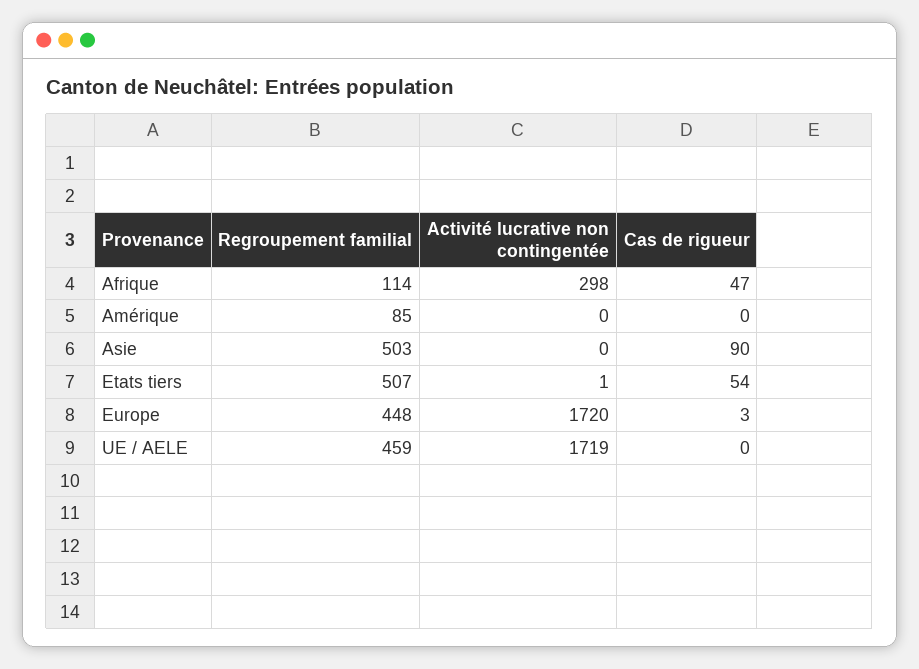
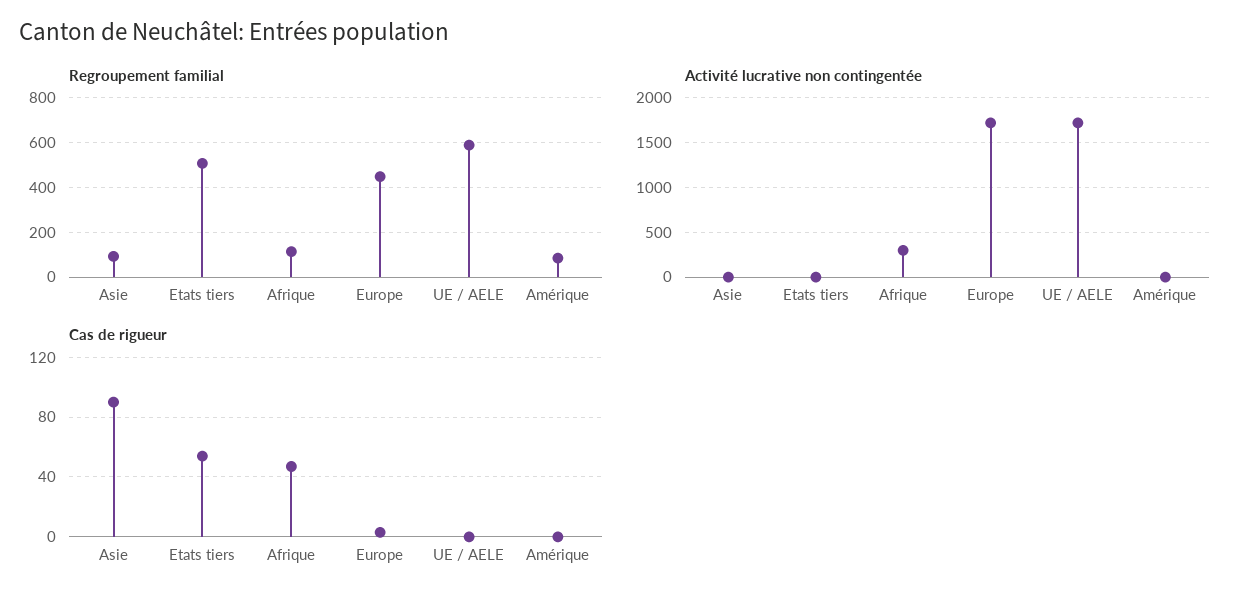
Regroupement familial, Asie: 503 -> 100
Regroupement familial, UE / AELE: 459 -> 600

